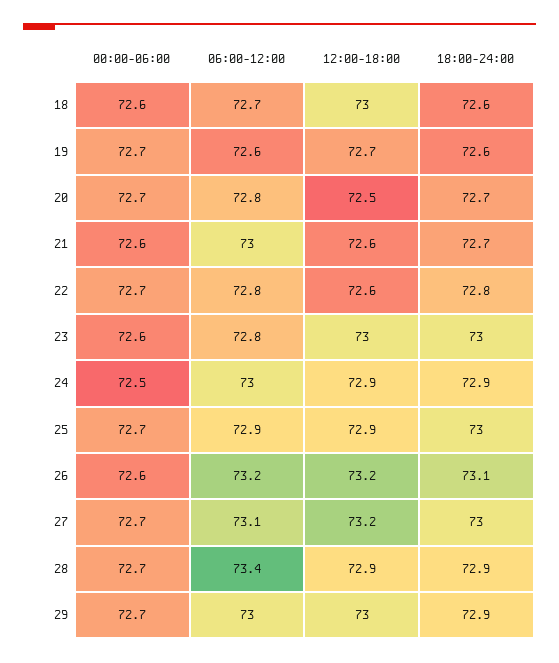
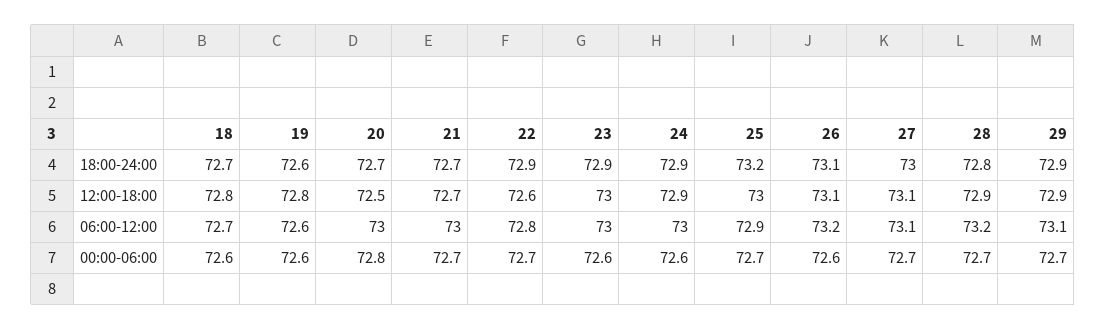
12:00-18:00, 18: 73 -> 72.8
18:00-24:00, 18: 72.6 -> 72.7
00:00-06:00, 19: 72.7 -> 72.6
12:00-18:00, 19: 72.7 -> 72.8
00:00-06:00, 20: 72.7 -> 72.8
06:00-12:00, 20: 72.8 -> 73
00:00-06:00, 21: 72.6 -> 72.7
12:00-18:00, 21: 72.6 -> 72.7
18:00-24:00, 22: 72.8 -> 72.9
06:00-12:00, 23: 72.8 -> 73
18:00-24:00, 23: 73 -> 72.9
00:00-06:00, 24: 72.5 -> 72.6
12:00-18:00, 25: 72.9 -> 73
18:00-24:00, 25: 73 -> 73.2
12:00-18:00, 26: 73.2 -> 73.1
12:00-18:00, 27: 73.2 -> 73.1
06:00-12:00, 28: 73.4 -> 73.2
18:00-24:00, 28: 72.9 -> 72.8
06:00-12:00, 29: 73 -> 73.1
12:00-18:00, 29: 73 -> 72.9

